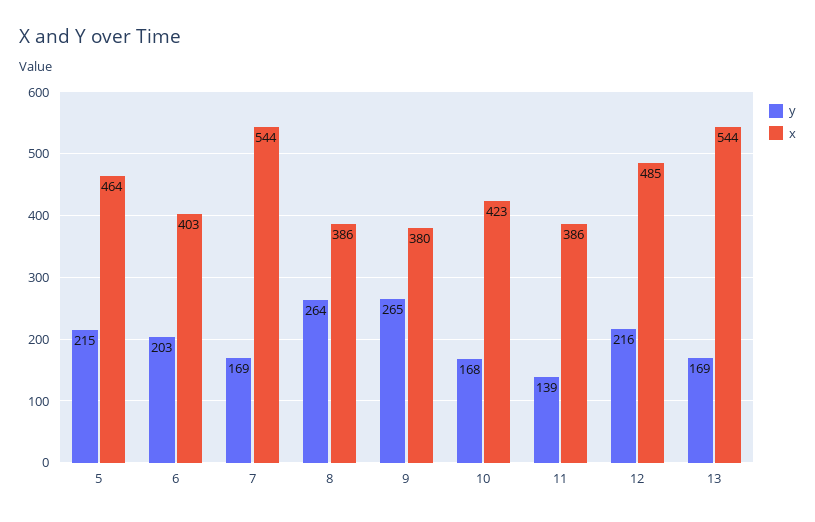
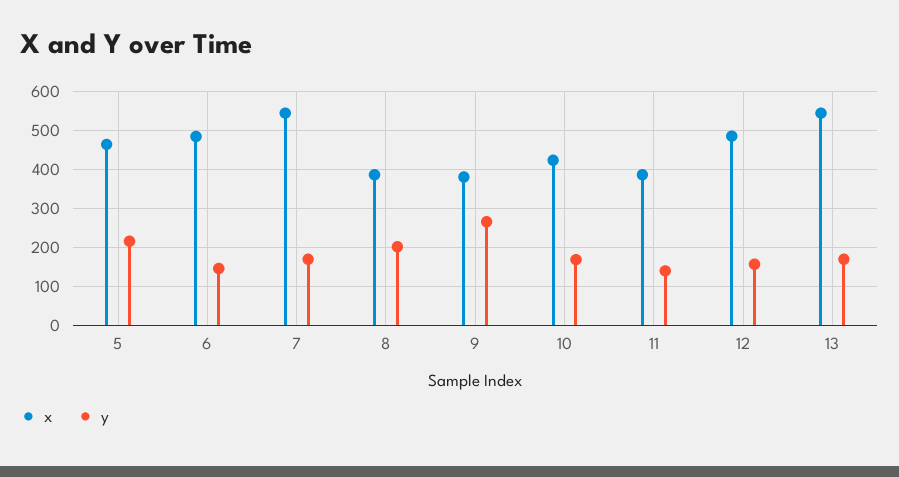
y, 6: 203 -> 140
x, 6: 403 -> 480
y, 8: 264 -> 200
y, 12: 216 -> 160

